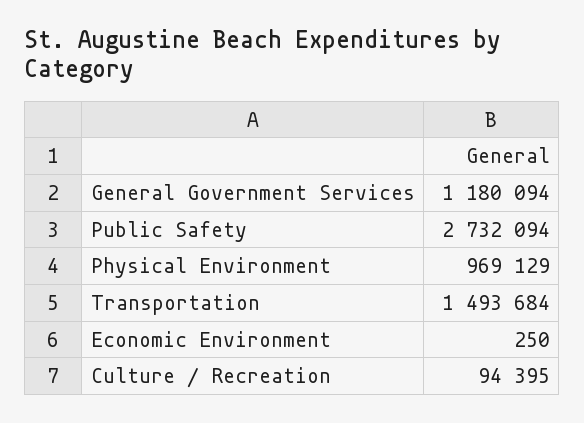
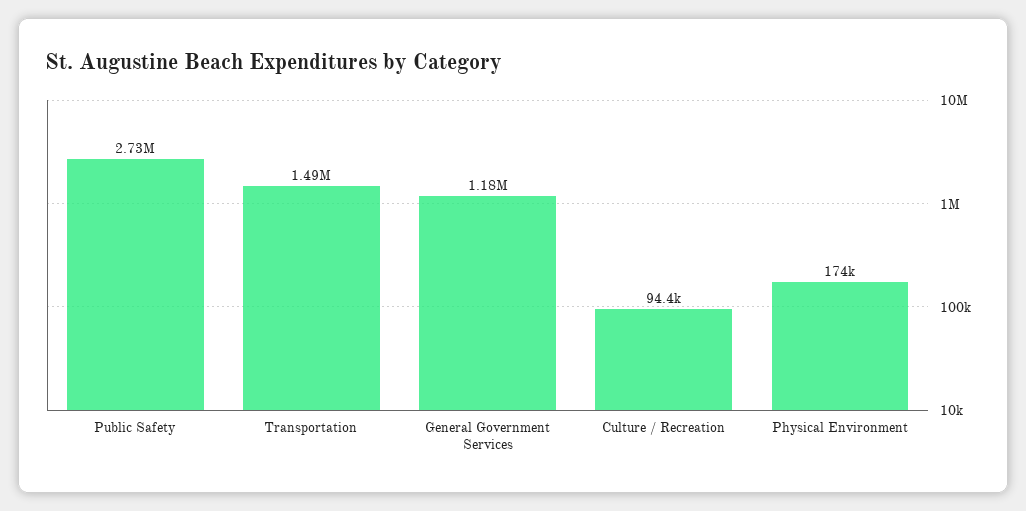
Physical Environment: 969129 -> 174000
Economic Environment: 250 -> none

